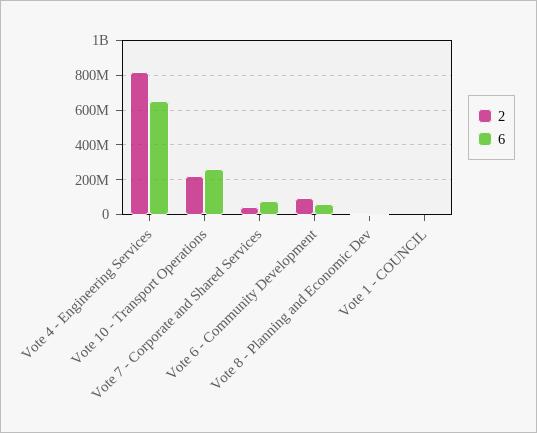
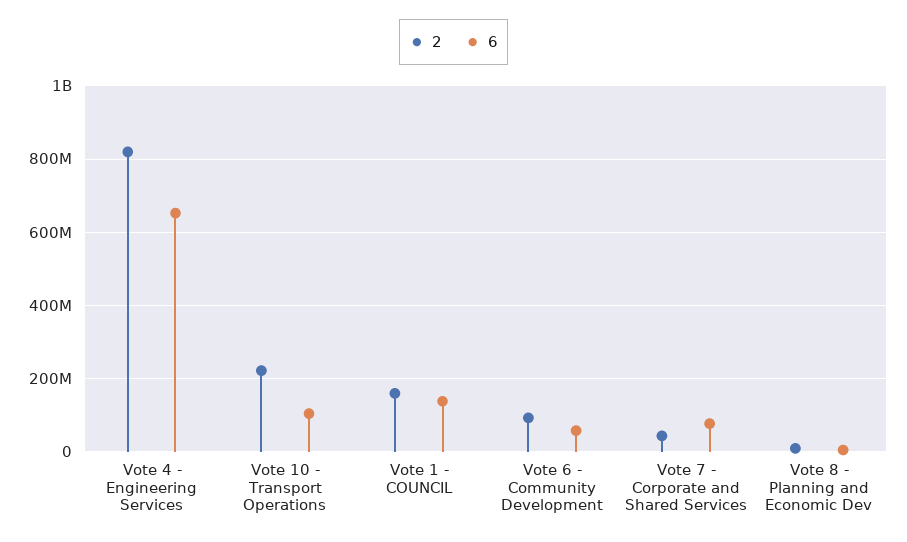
6, Vote 10 - Transport Operations: 250000000 -> 100000000
2, Vote 1 - COUNCIL: 0 -> 160000000
6, Vote 1 - COUNCIL: 0 -> 140000000

